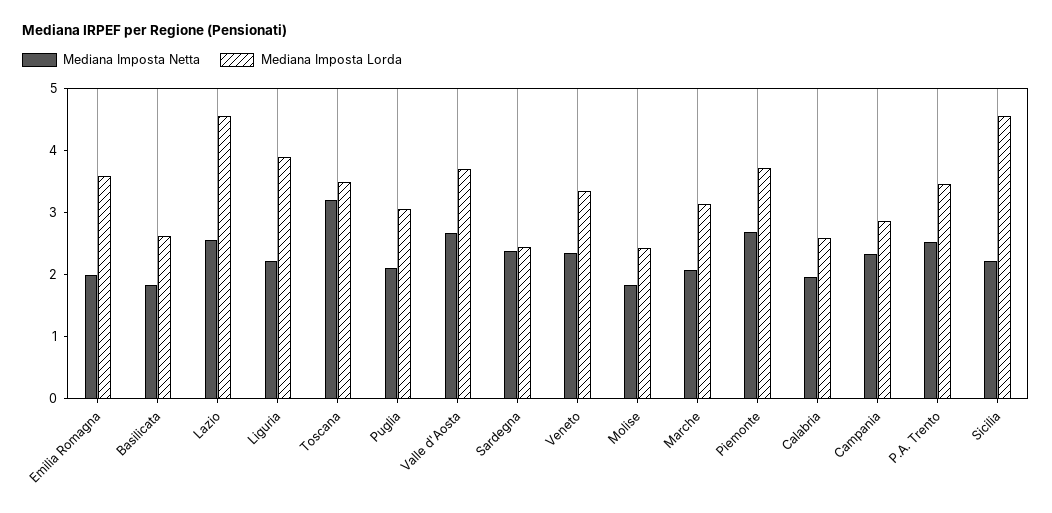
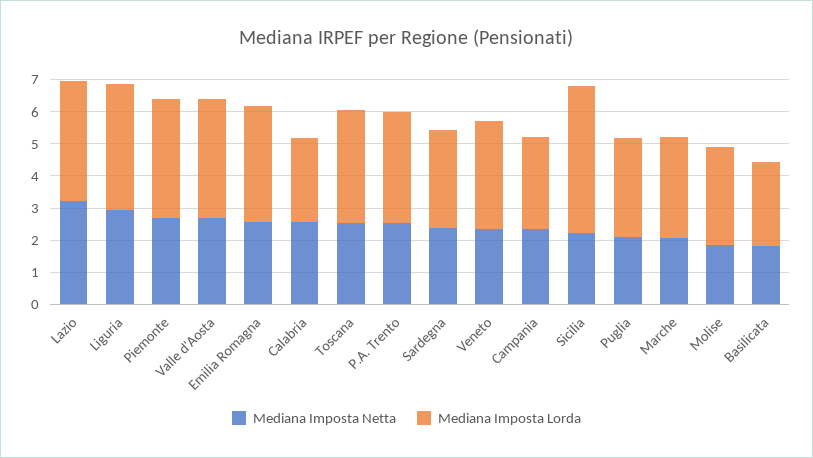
Mediana Imposta Netta, Emilia Romagna: 2 -> 2.5
Mediana Imposta Netta, Lazio: 2.6 -> 3.25
Mediana Imposta Lorda, Lazio: 4.6 -> 3.75
Mediana Imposta Netta, Liguria: 2.2 -> 3
Mediana Imposta Netta, Toscana: 3.2 -> 2.5
Mediana Imposta Lorda, Sardegna: 2.4 -> 3
Mediana Imposta Lorda, Molise: 2.4 -> 3
Mediana Imposta Netta, Calabria: 2 -> 2.5

